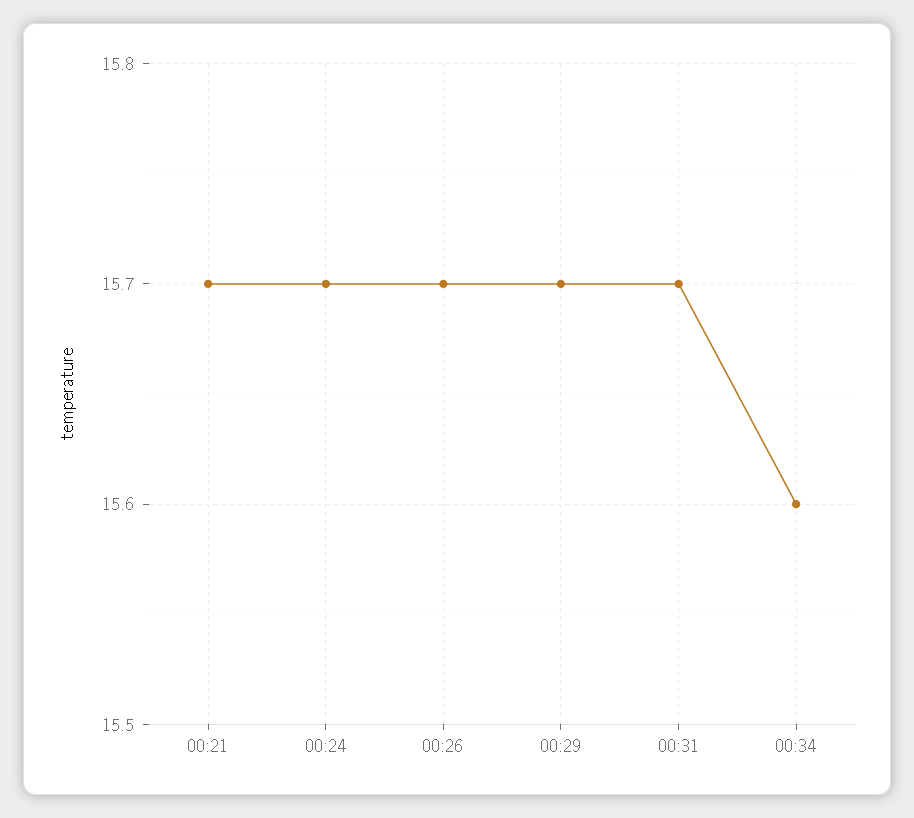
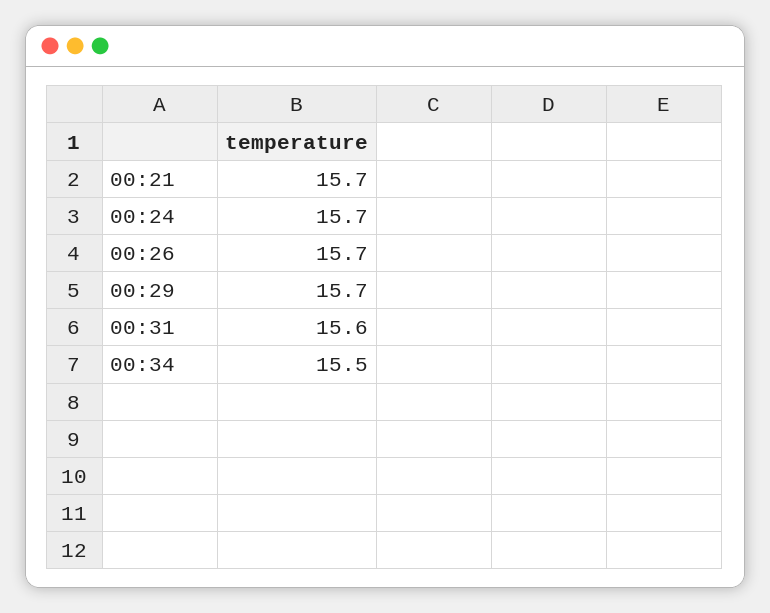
00:31: 15.7 -> 15.6
00:34: 15.6 -> 15.5

